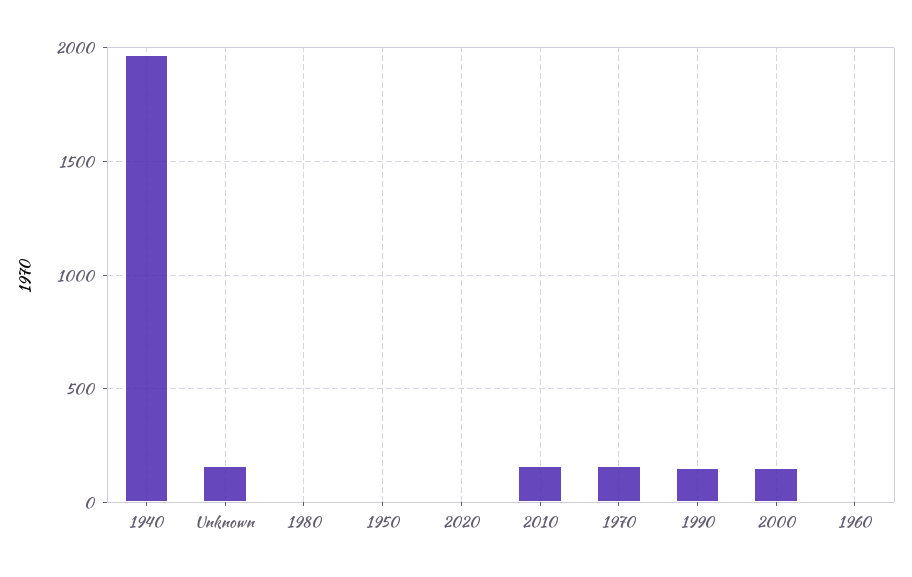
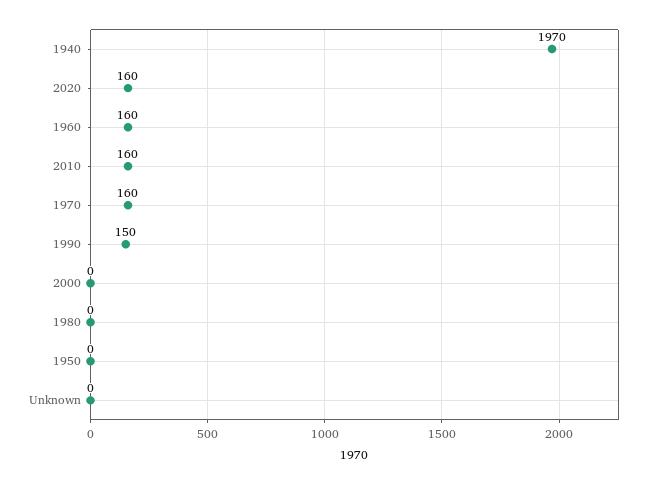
Unknown: 150 -> 0
2020: 0 -> 160
2000: 150 -> 0
1960: 0 -> 160

